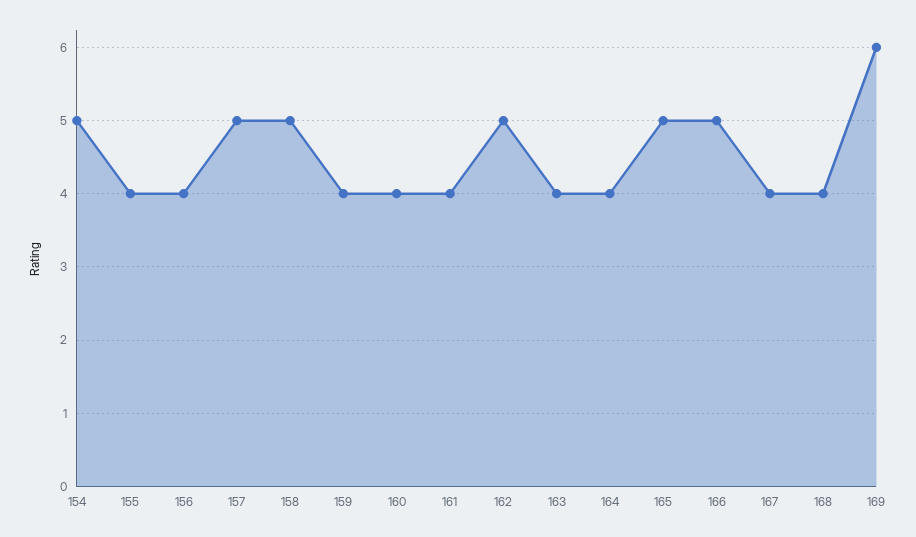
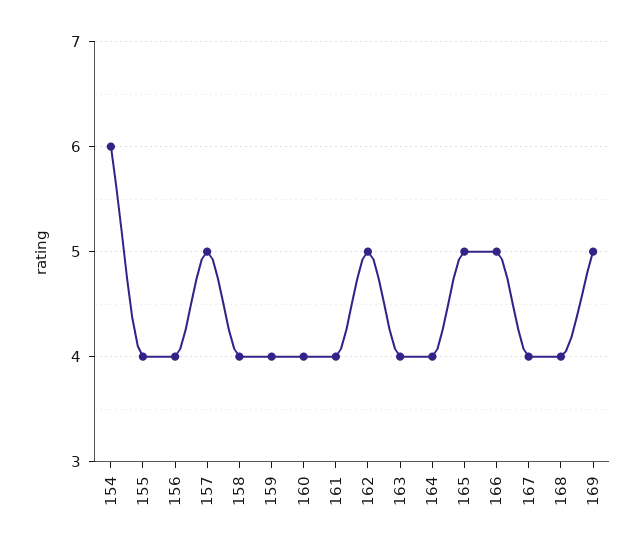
154: 5 -> 6
158: 5 -> 4
169: 6 -> 5

